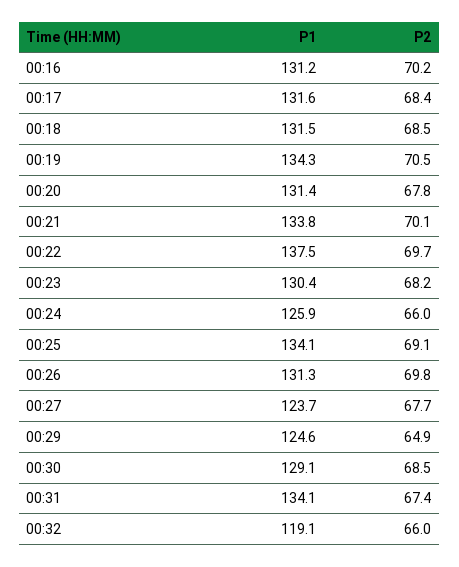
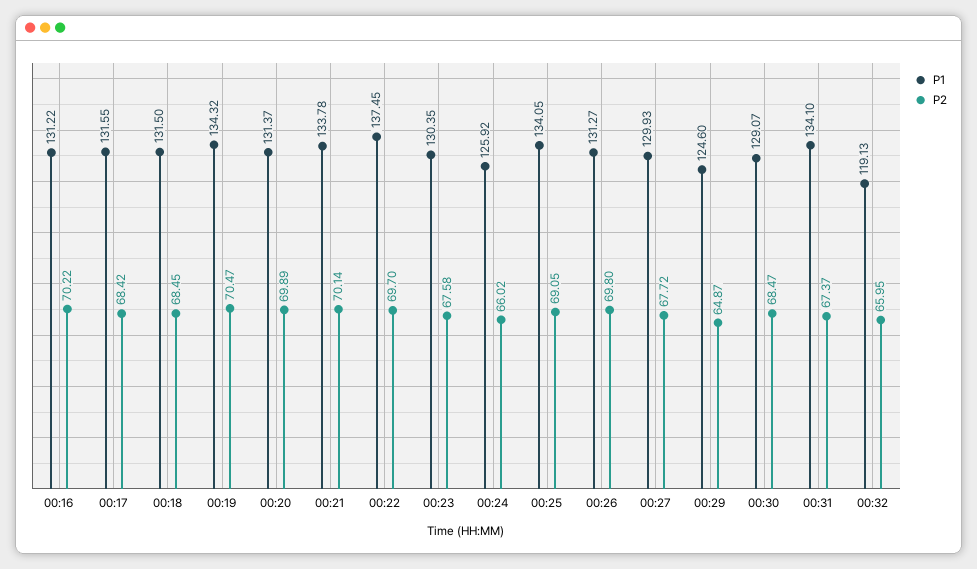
P2, 00:20: 67.8 -> 69.89
P2, 00:23: 68.2 -> 67.58
P1, 00:27: 123.7 -> 129.93

